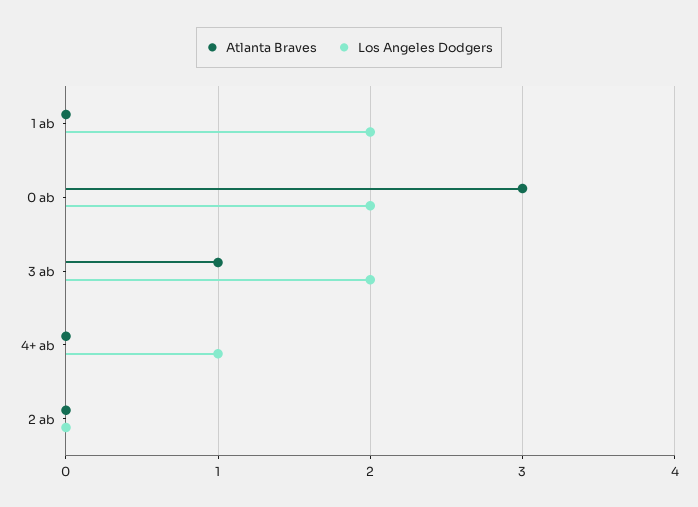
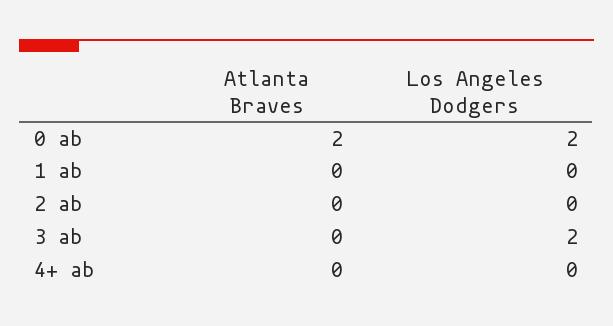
Los Angeles Dodgers, 1 ab: 2 -> 0
Atlanta Braves, 0 ab: 3 -> 2
Atlanta Braves, 3 ab: 1 -> 0
Los Angeles Dodgers, 4+ ab: 1 -> 0

